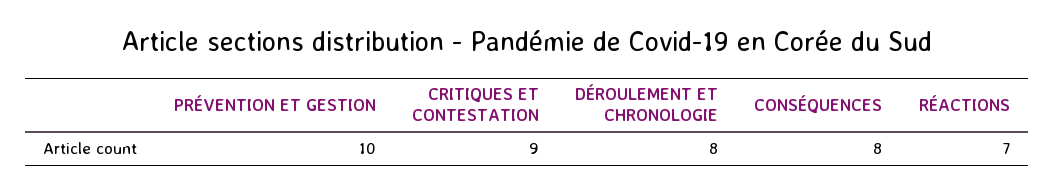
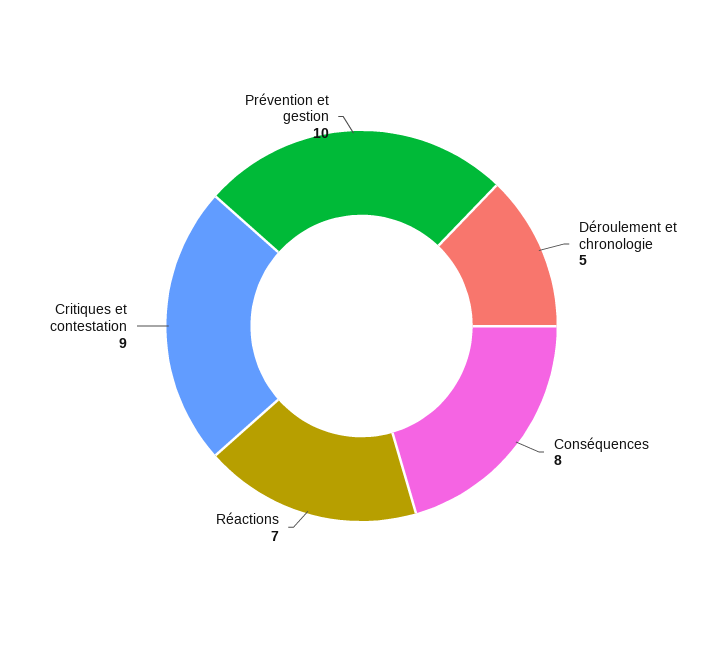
DÉROULEMENT ET CHRONOLOGIE: 8 -> 5

